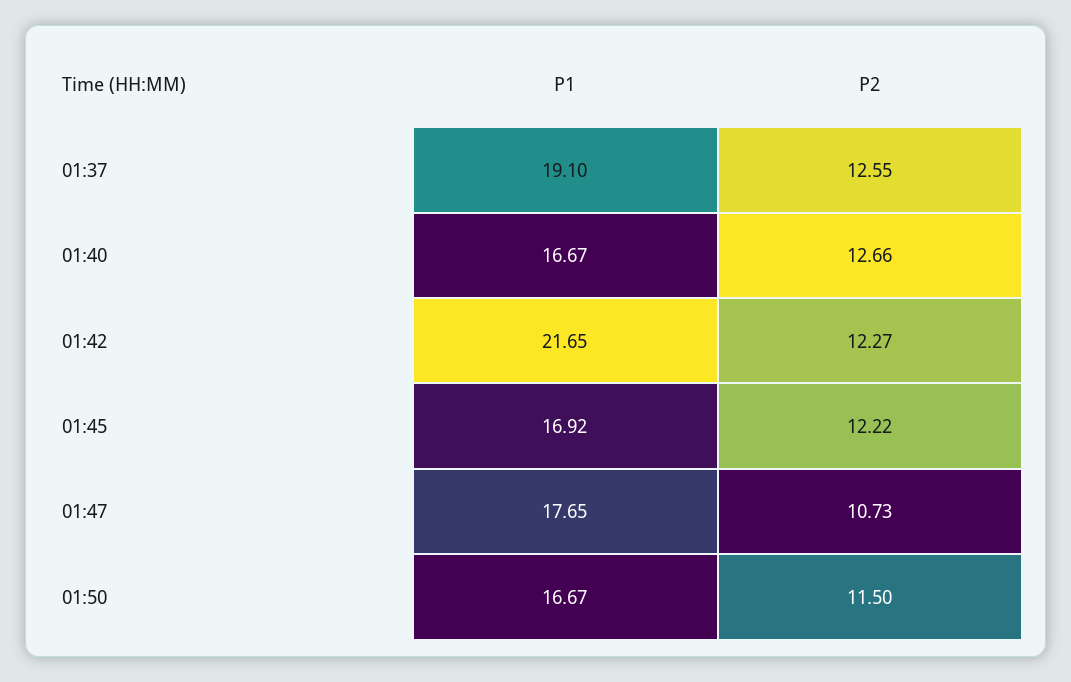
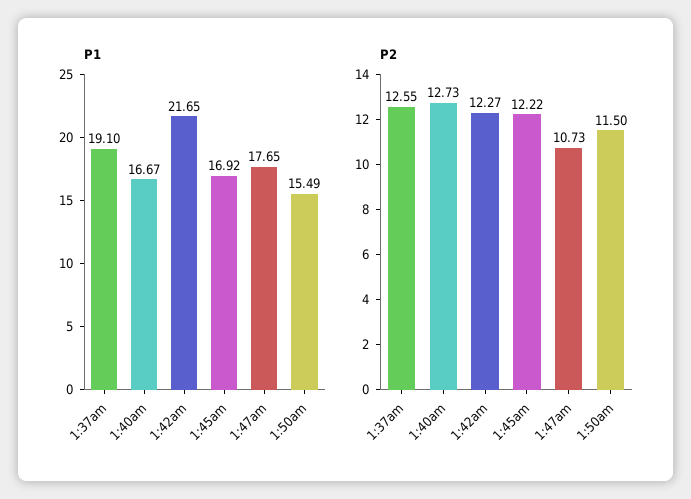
P2, 01:40: 12.66 -> 12.73
P1, 01:50: 16.67 -> 15.49

